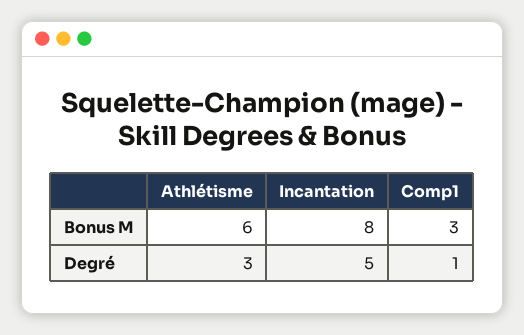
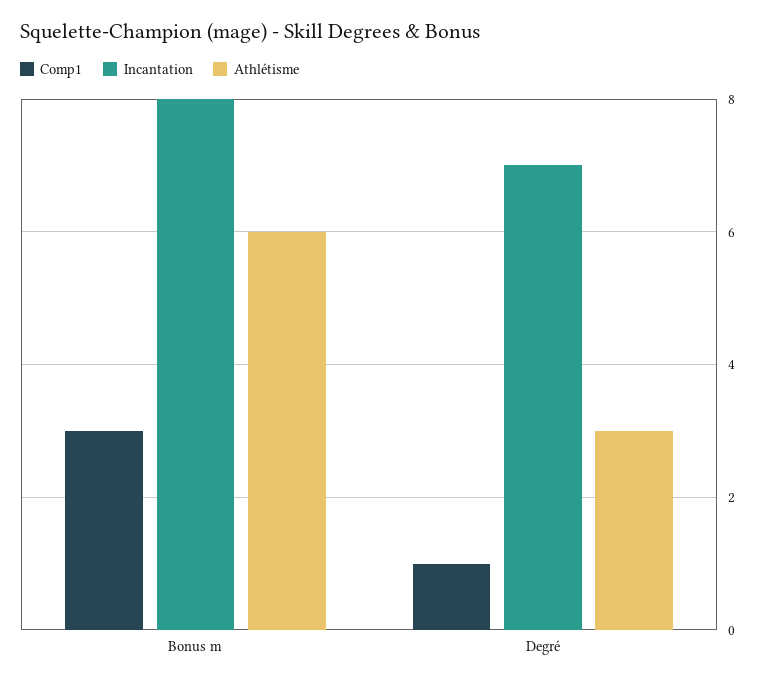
Incantation, Degré: 5 -> 7

